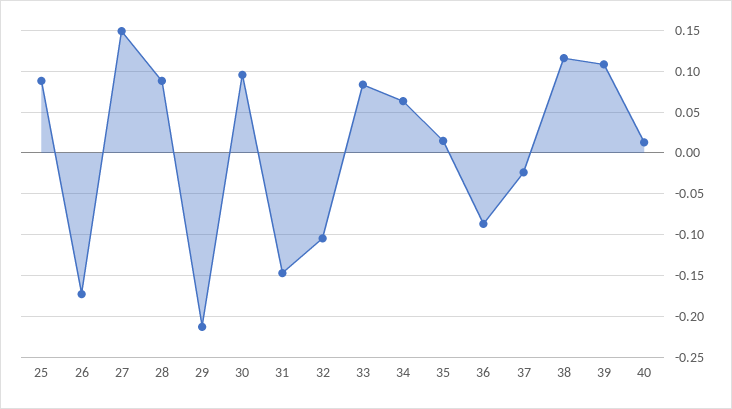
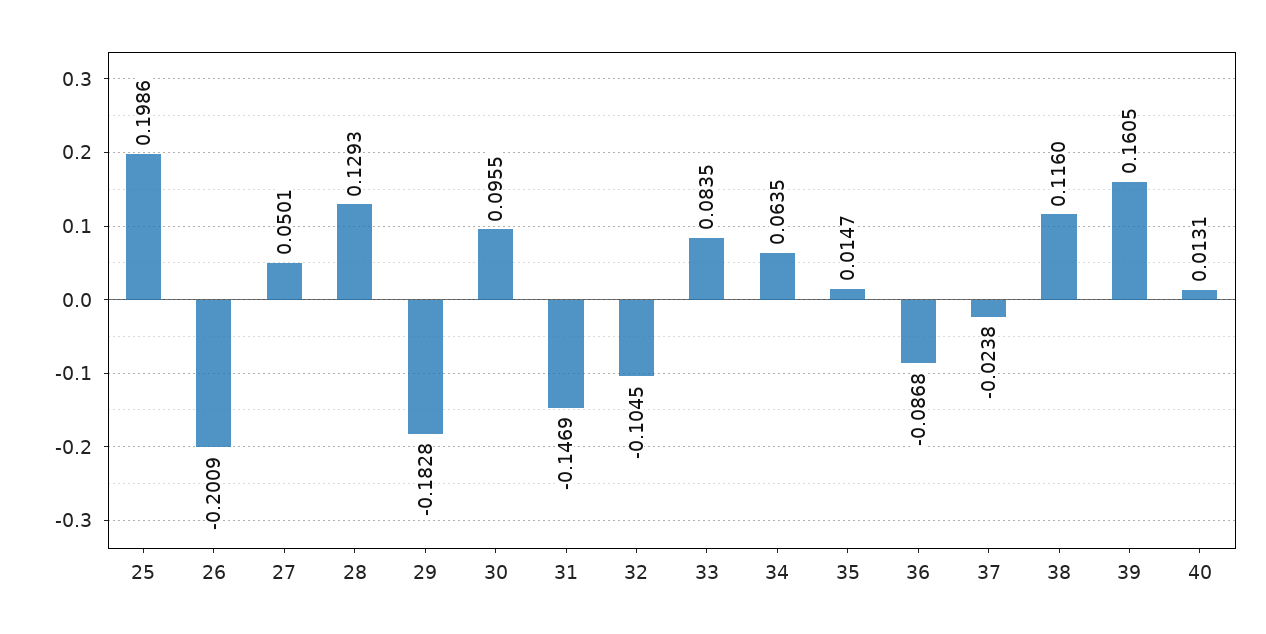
25: 0.09 -> 0.1986
26: -0.17 -> -0.2009
27: 0.15 -> 0.0501
28: 0.09 -> 0.1293
29: -0.21 -> -0.1828
39: 0.11 -> 0.1605

